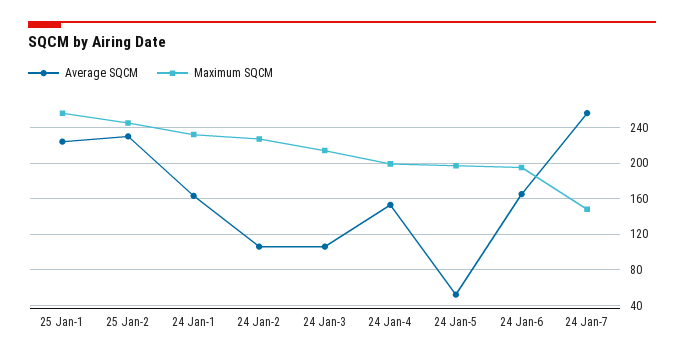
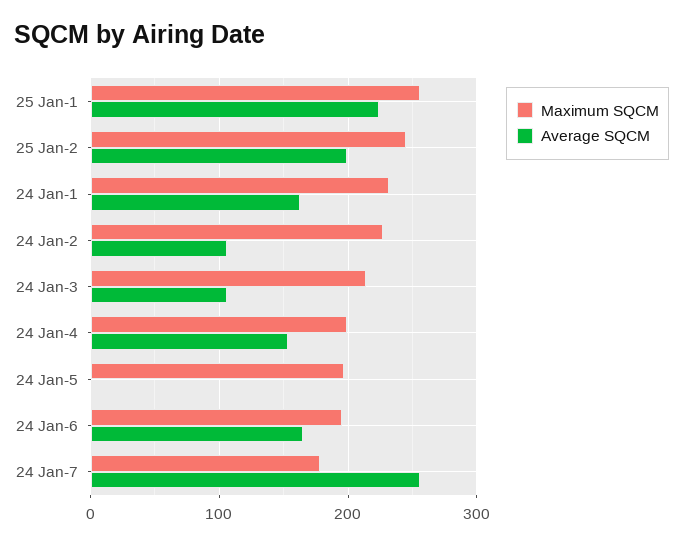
Average SQCM, 25 Jan-2: 230 -> 200
Average SQCM, 24 Jan-5: 50 -> 0
Maximum SQCM, 24 Jan-7: 150 -> 180

